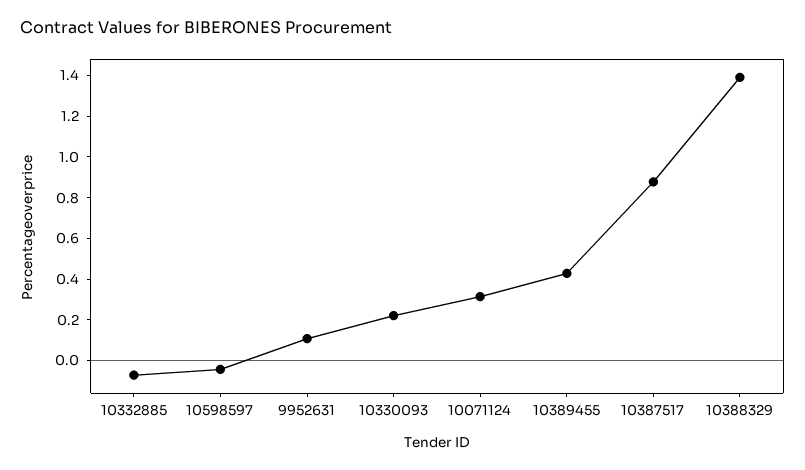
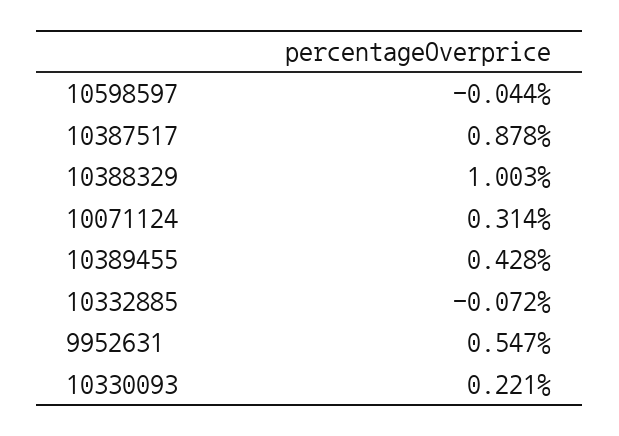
9952631: 0.1 -> 0.547
10388329: 1.4 -> 1.003

